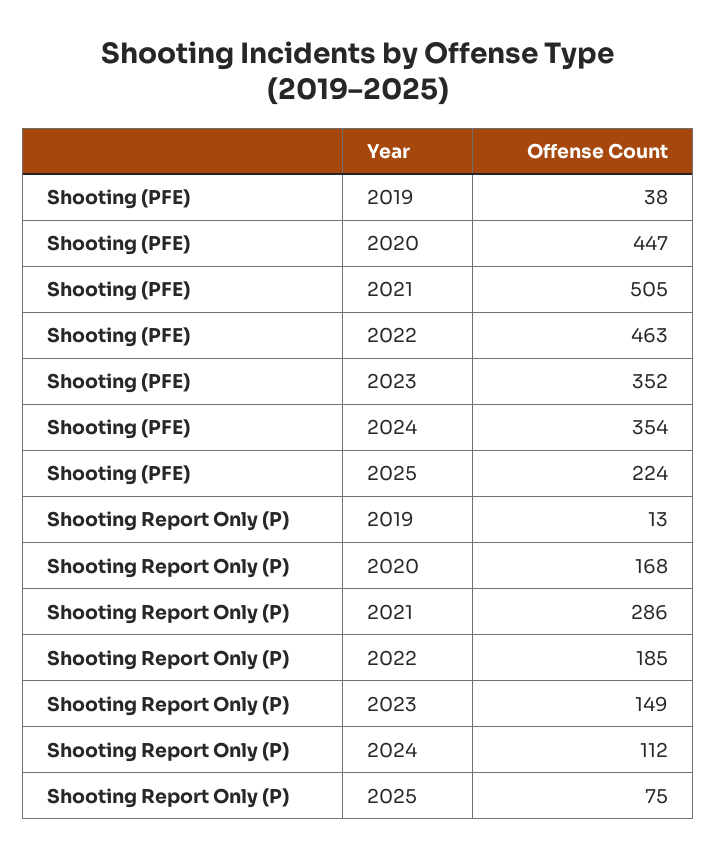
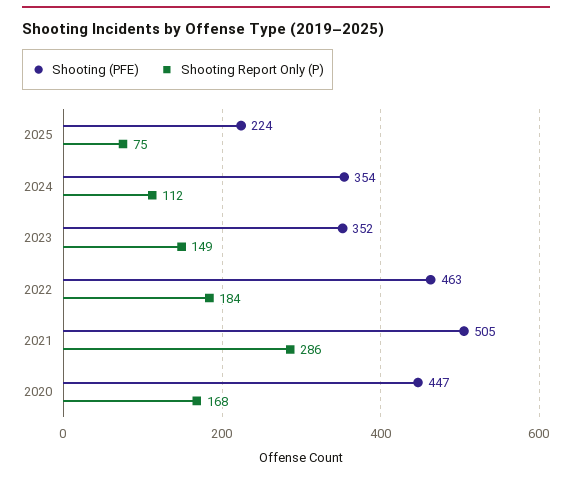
Shooting (PFE), 2019: 38 -> none
Shooting Report Only (P), 2019: 13 -> none
Shooting Report Only (P), 2022: 185 -> 184

